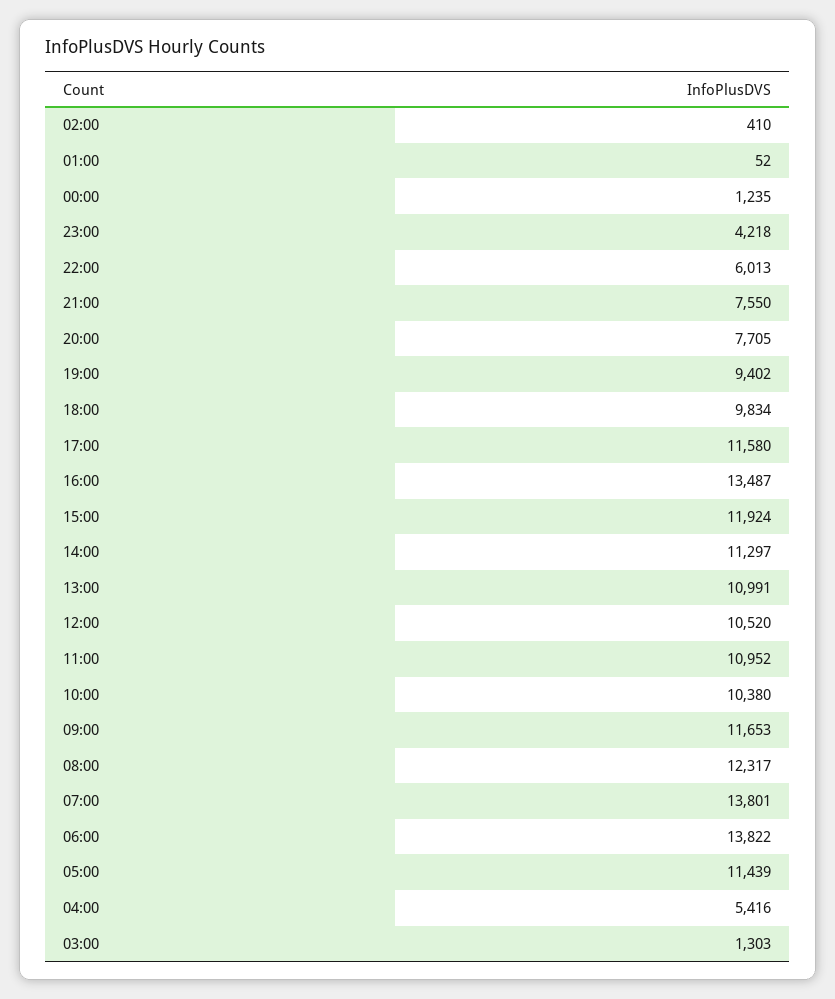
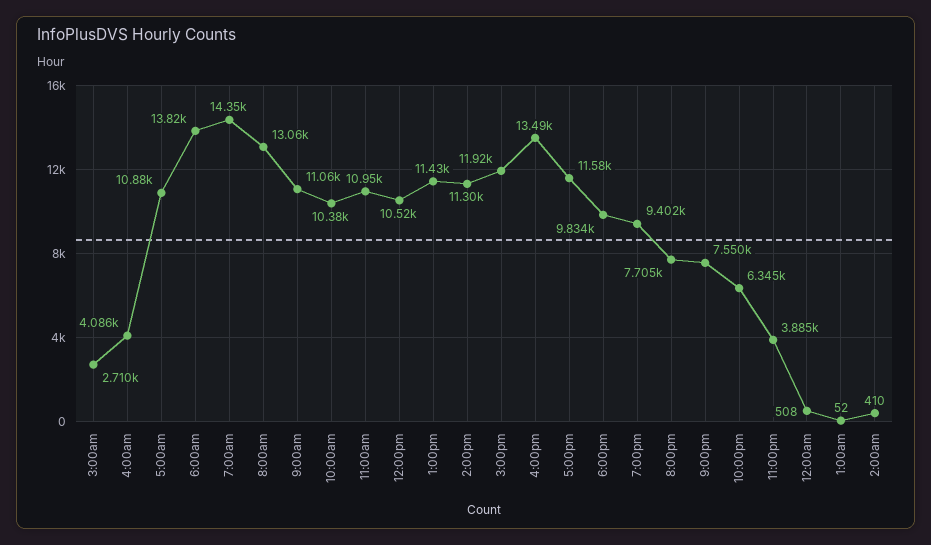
00:00: 1235 -> 508
23:00: 4218 -> 3885
22:00: 6013 -> 6345
13:00: 10991 -> 11430
09:00: 11653 -> 11060
08:00: 12317 -> 13060
07:00: 13801 -> 14350
05:00: 11439 -> 10880
04:00: 5416 -> 4086
03:00: 1303 -> 2710

